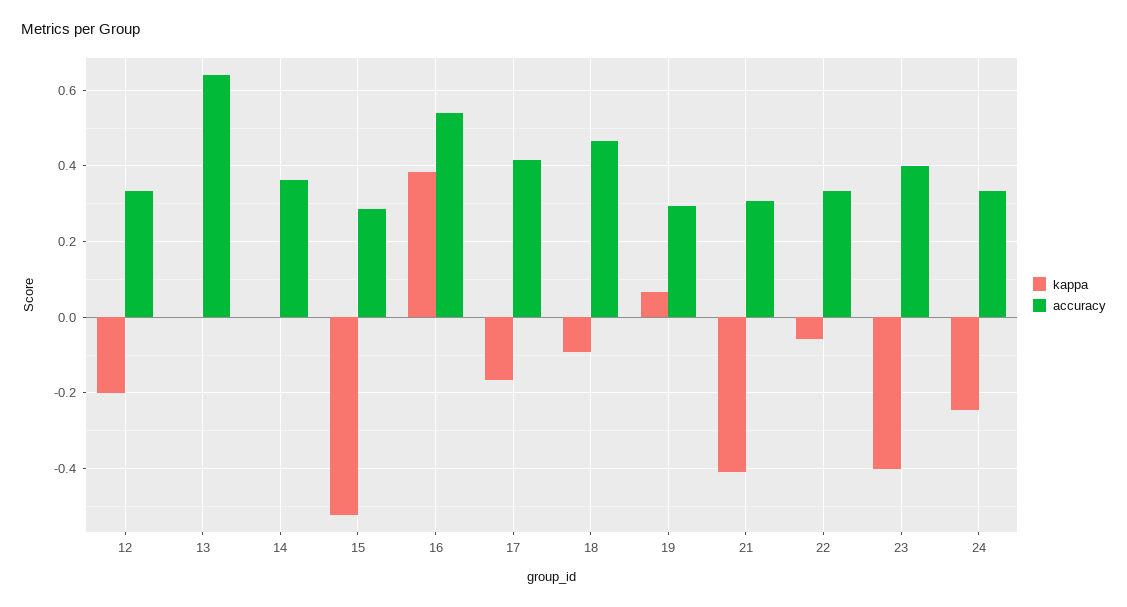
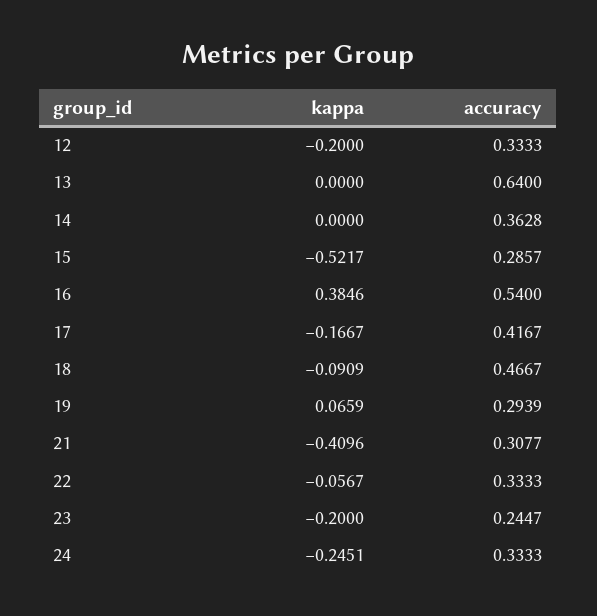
kappa, 23: -0.4 -> -0.2
accuracy, 23: 0.4 -> 0.2447

